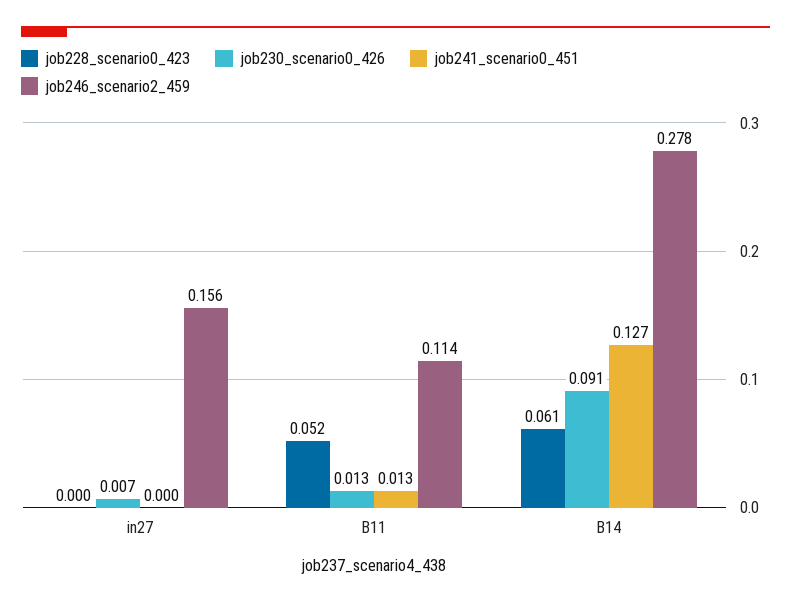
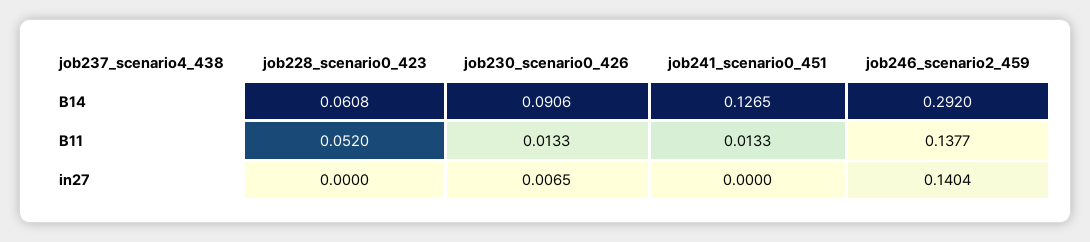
job246_scenario2_459, in27: 0.156 -> 0.1404
job246_scenario2_459, B11: 0.114 -> 0.1377
job246_scenario2_459, B14: 0.278 -> 0.292

